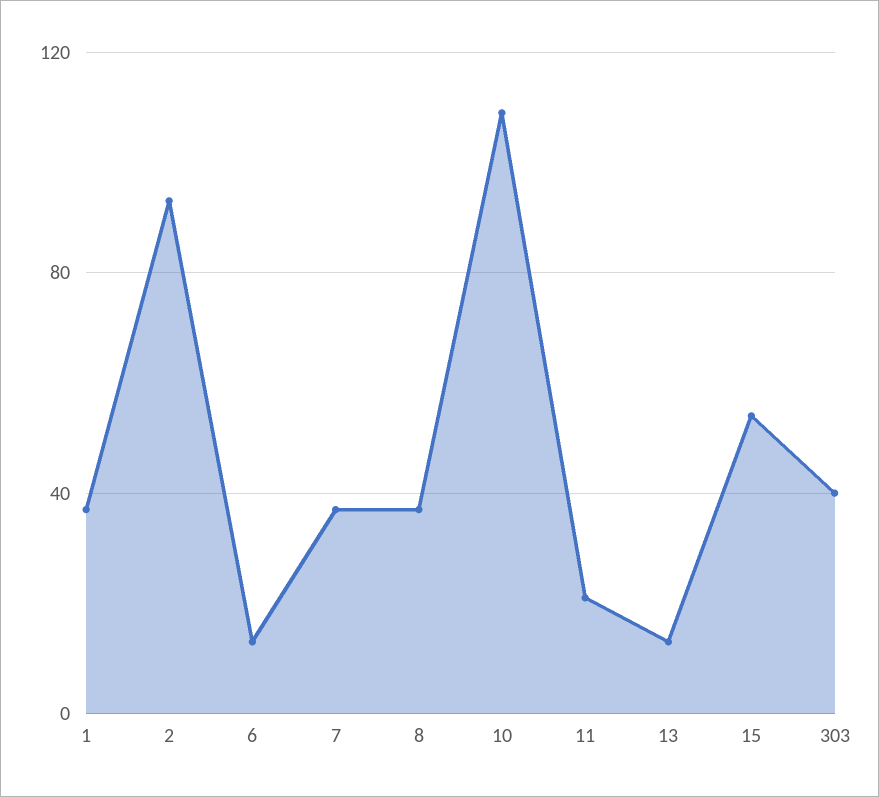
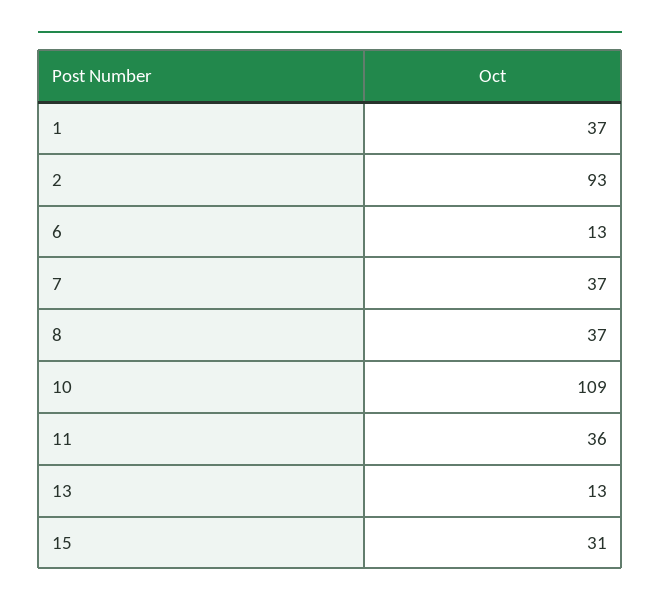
11: 20 -> 36
15: 55 -> 31
303: 40 -> none

